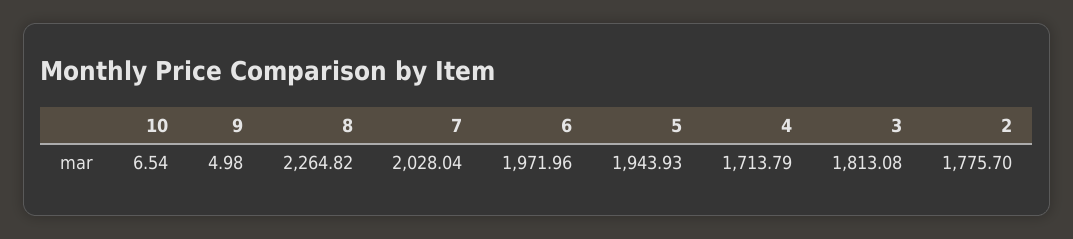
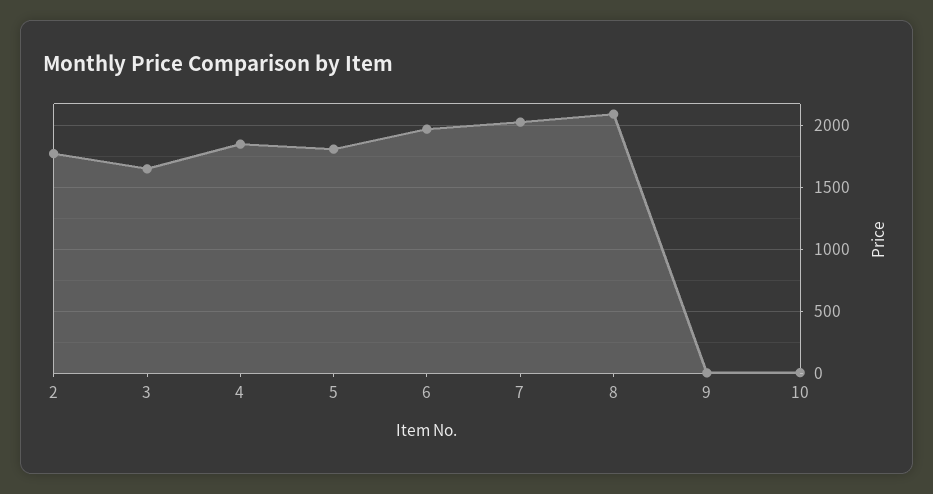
8: 2264.82 -> 2100
5: 1943.93 -> 1800
4: 1713.79 -> 1850
3: 1813.08 -> 1650

